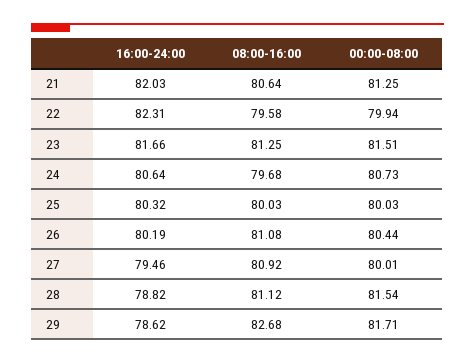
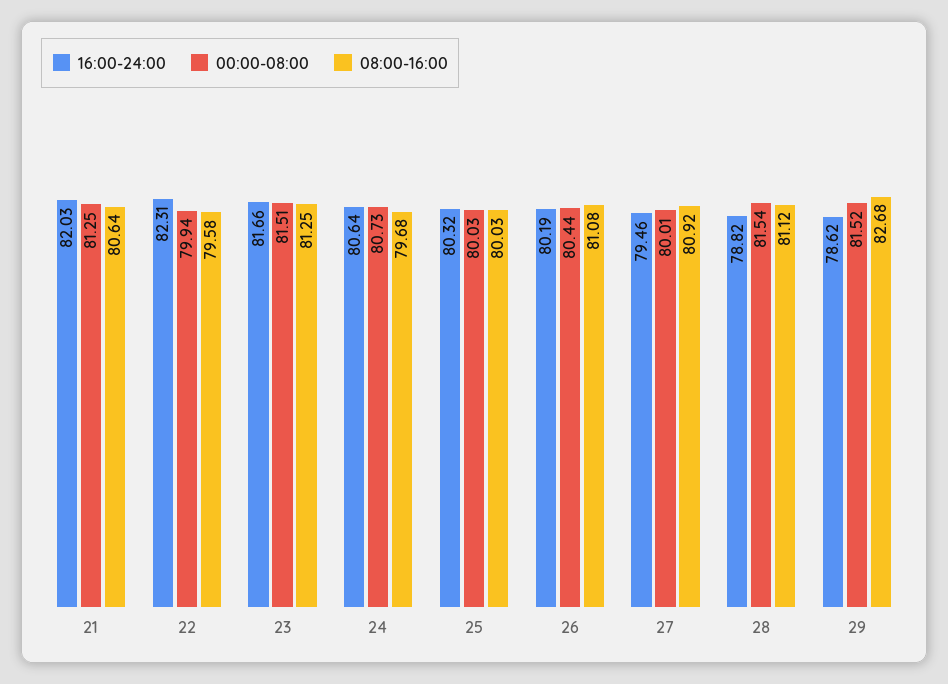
00:00-08:00, 29: 81.71 -> 81.52

